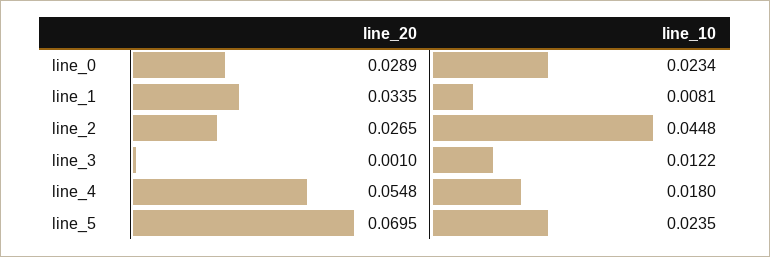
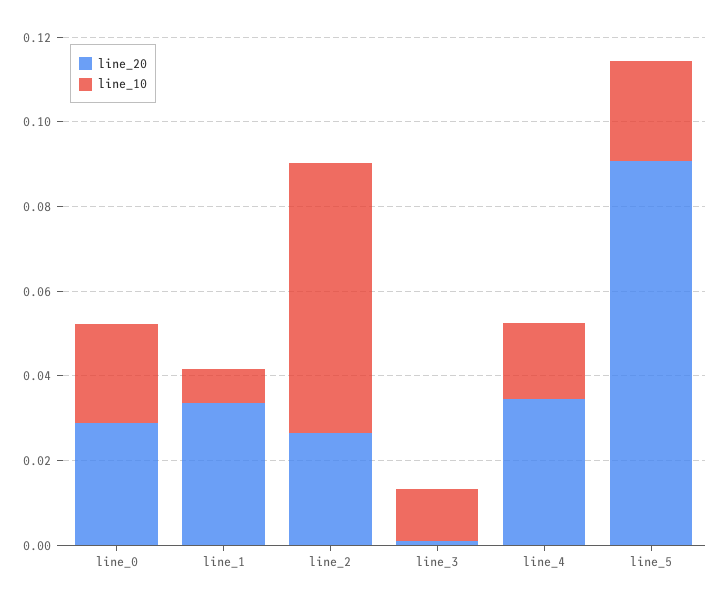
line_10, line_2: 0.0448 -> 0.065
line_20, line_4: 0.0548 -> 0.035
line_20, line_5: 0.0695 -> 0.09

